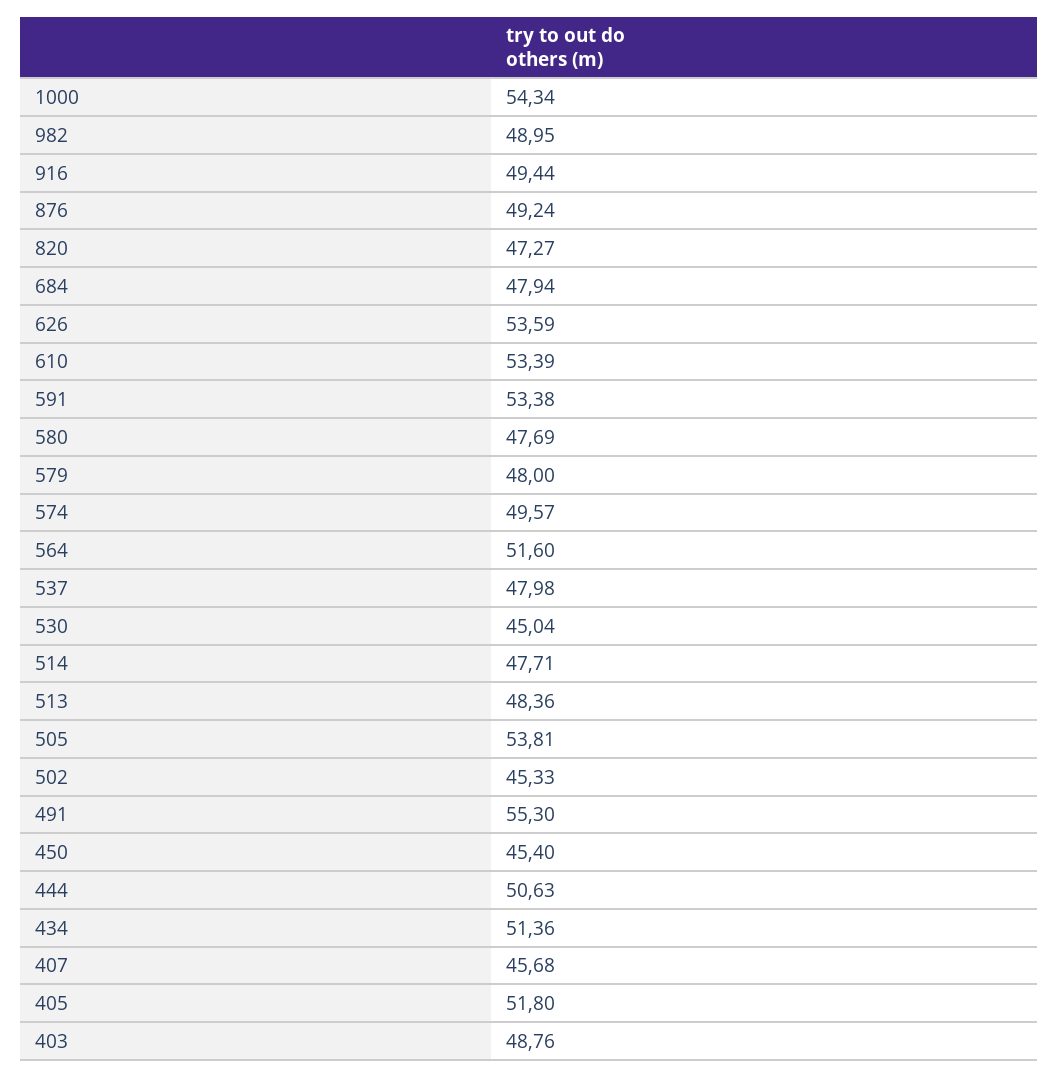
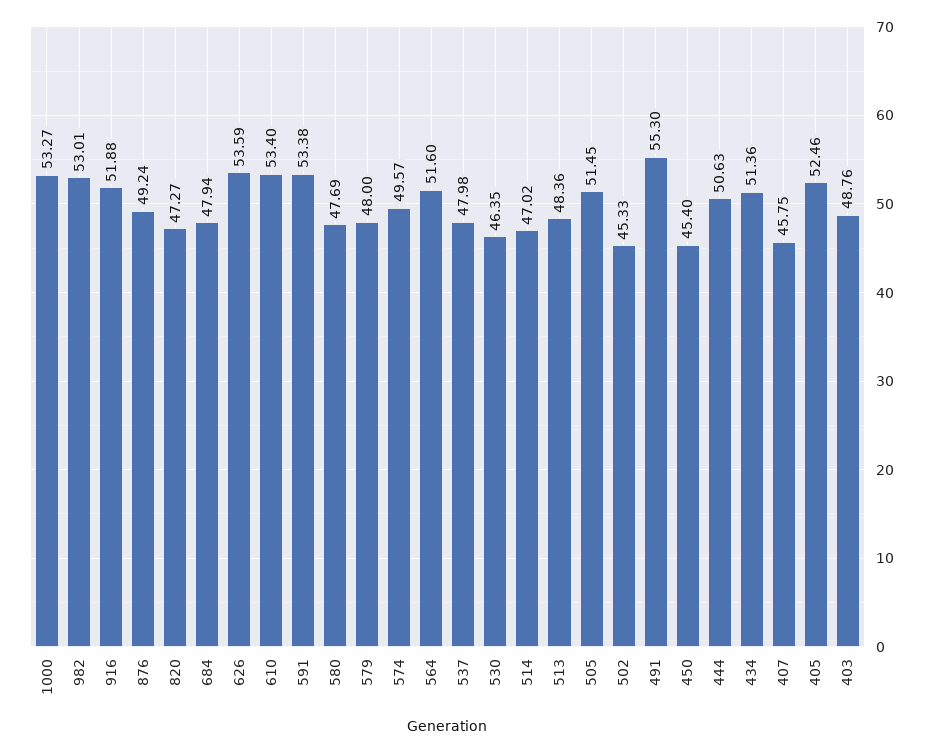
1000: 54.34 -> 53.27
982: 48.95 -> 53.01
916: 49.44 -> 51.88
610: 53.39 -> 53.4
530: 45.04 -> 46.35
514: 47.71 -> 47.02
505: 53.81 -> 51.45
407: 45.68 -> 45.75
405: 51.8 -> 52.46

